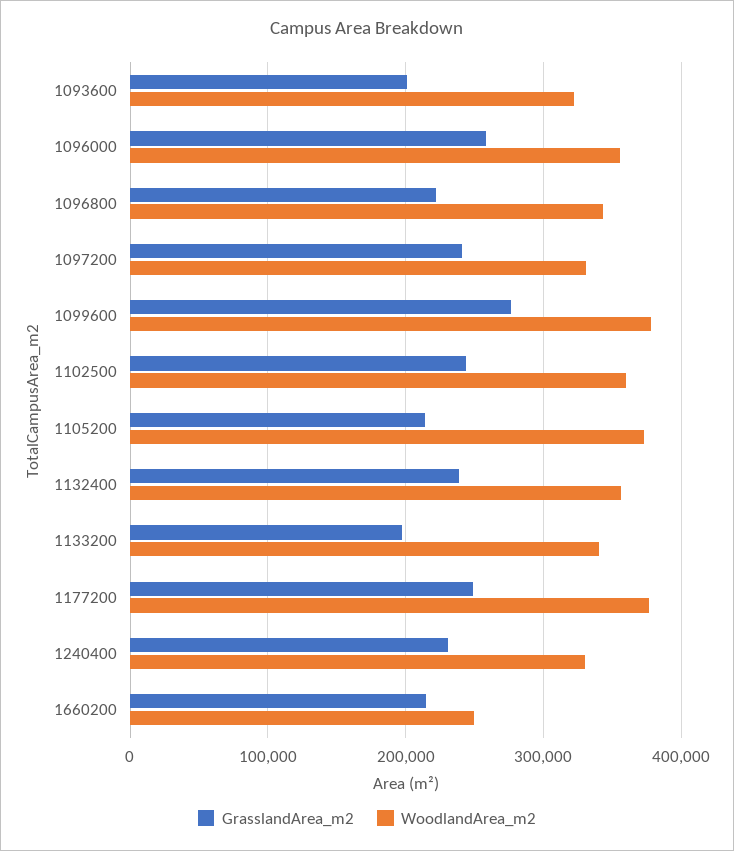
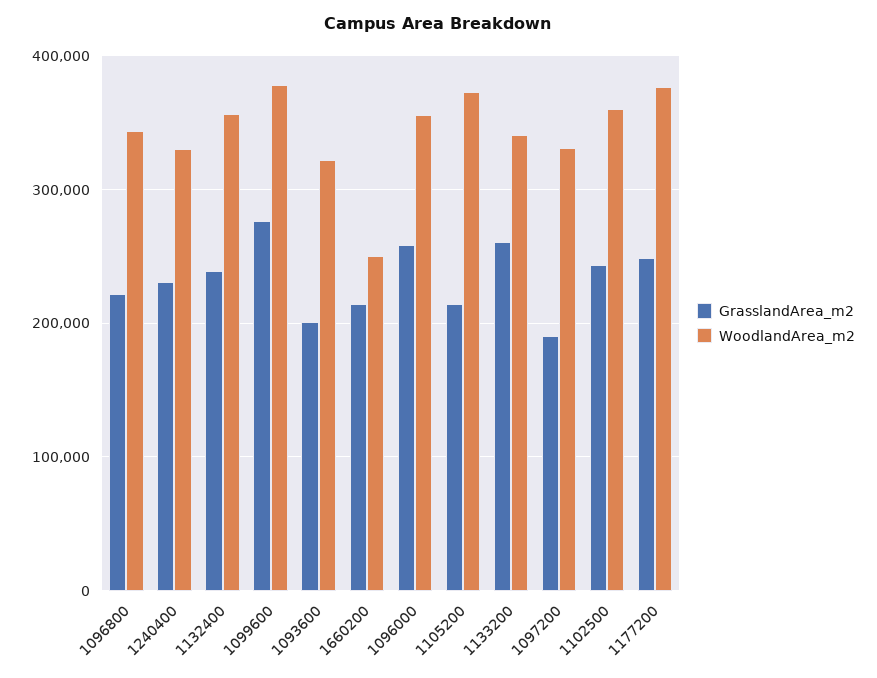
GrasslandArea_m2, 1097200: 240000 -> 190000
GrasslandArea_m2, 1133200: 200000 -> 260000

